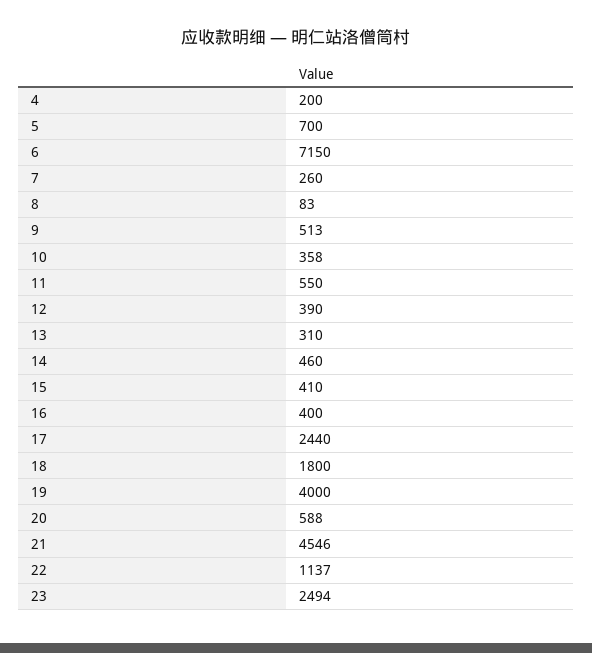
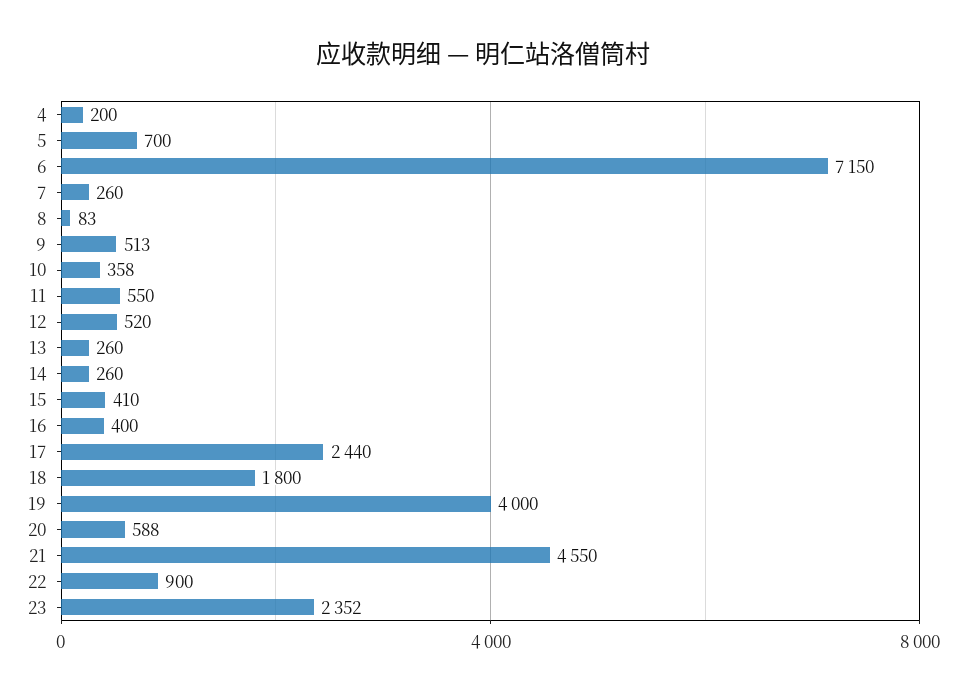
12: 390 -> 520
13: 310 -> 260
14: 460 -> 260
21: 4546 -> 4550
22: 1137 -> 900
23: 2494 -> 2352

